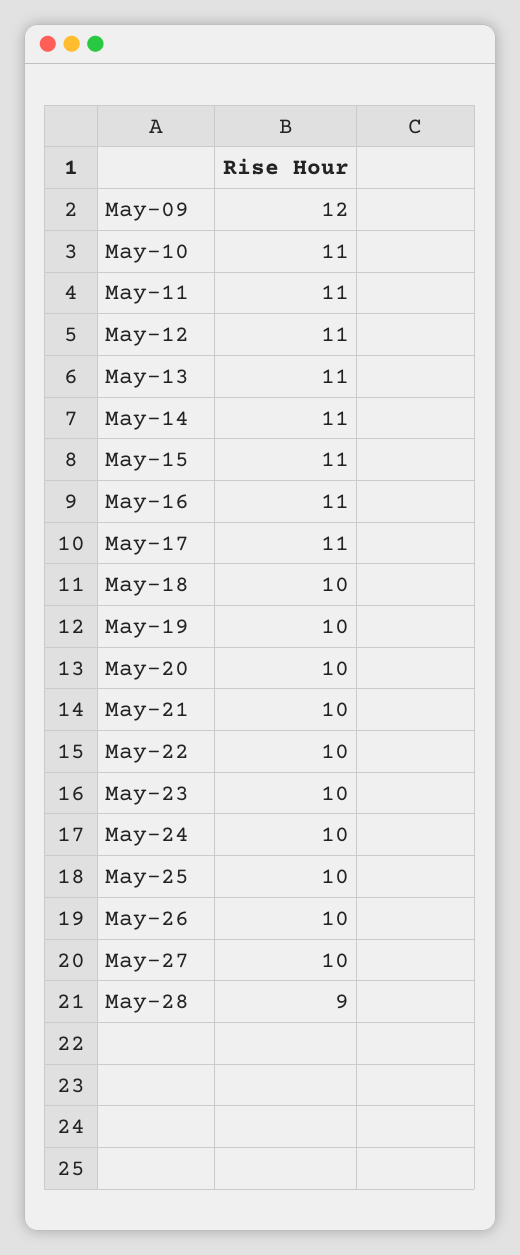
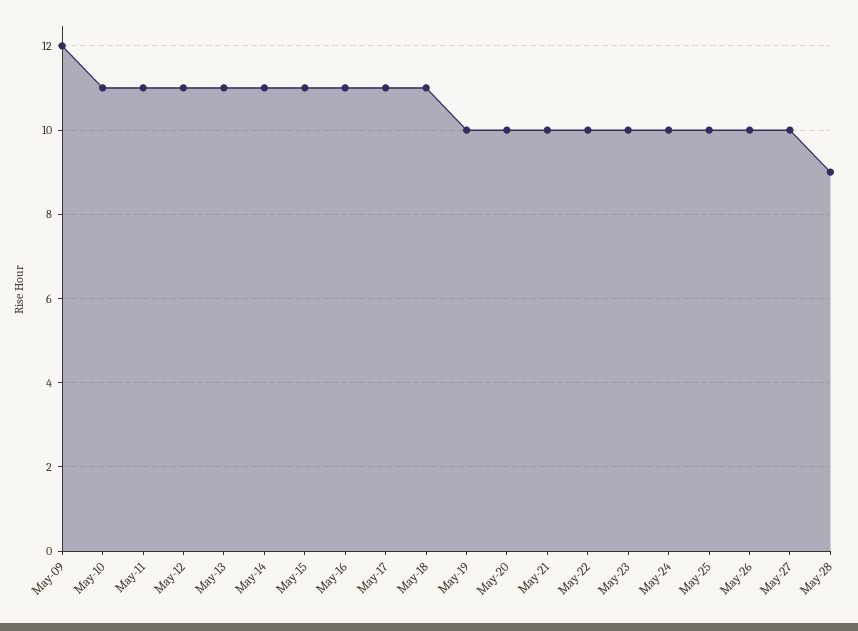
May-18: 10 -> 11

